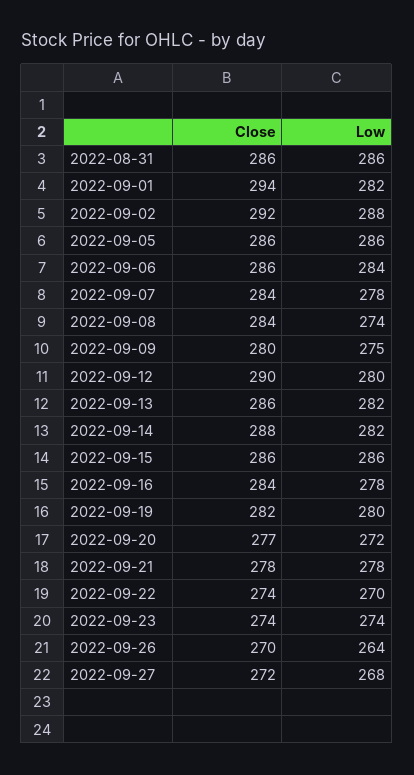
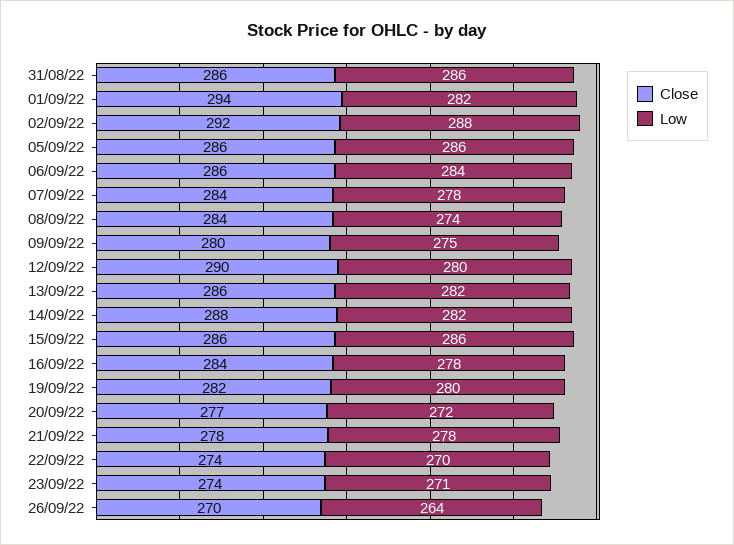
Low, 2022-09-23: 274 -> 271
Close, 2022-09-27: 272 -> none
Low, 2022-09-27: 268 -> none

